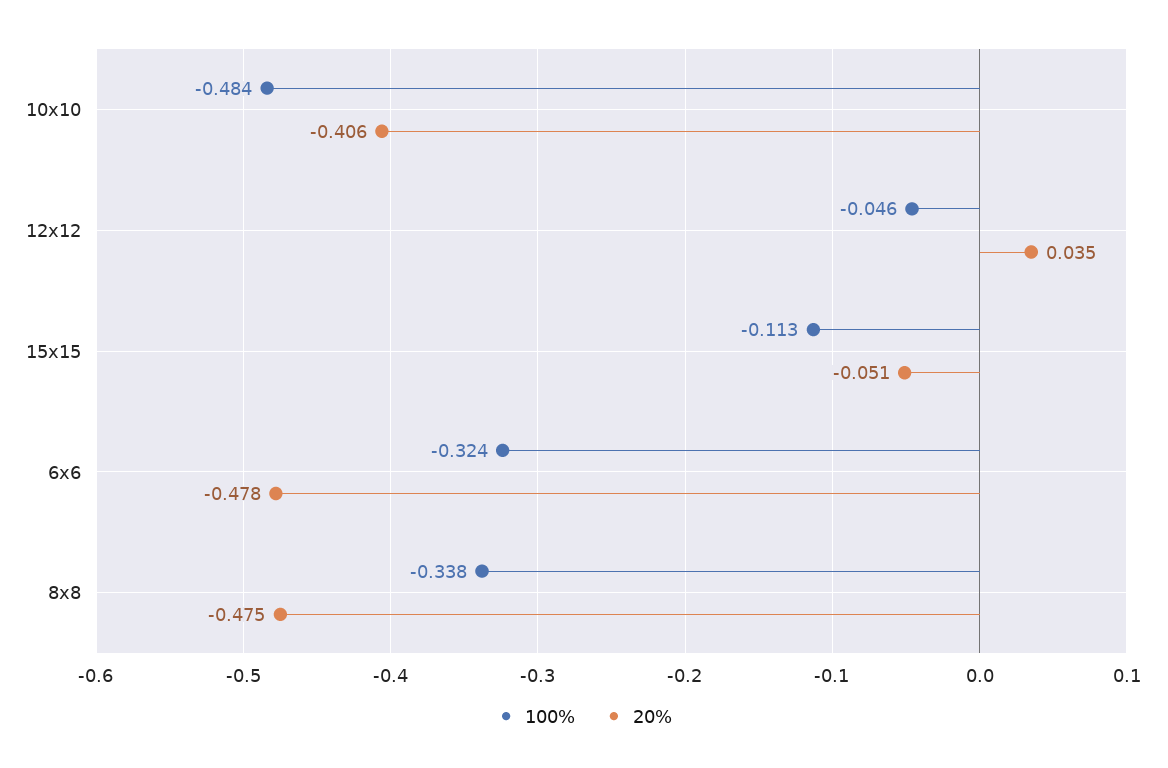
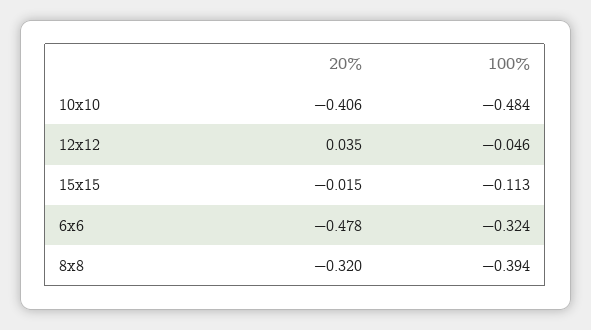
20%, 15x15: -0.051 -> -0.015
100%, 8x8: -0.338 -> -0.394
20%, 8x8: -0.475 -> -0.32

